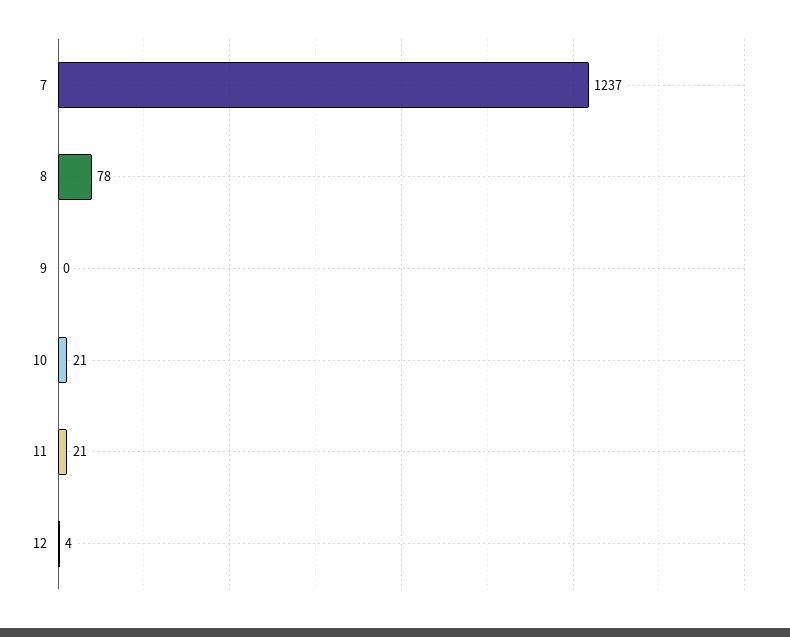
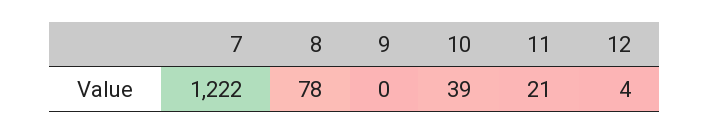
7: 1237 -> 1222
10: 21 -> 39

